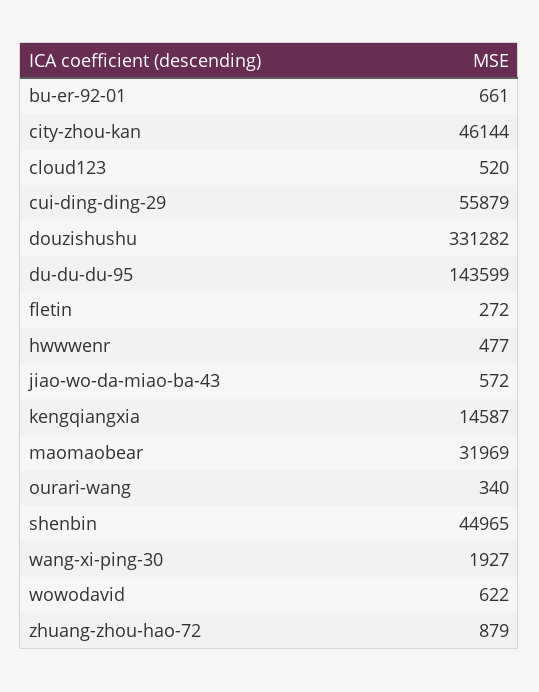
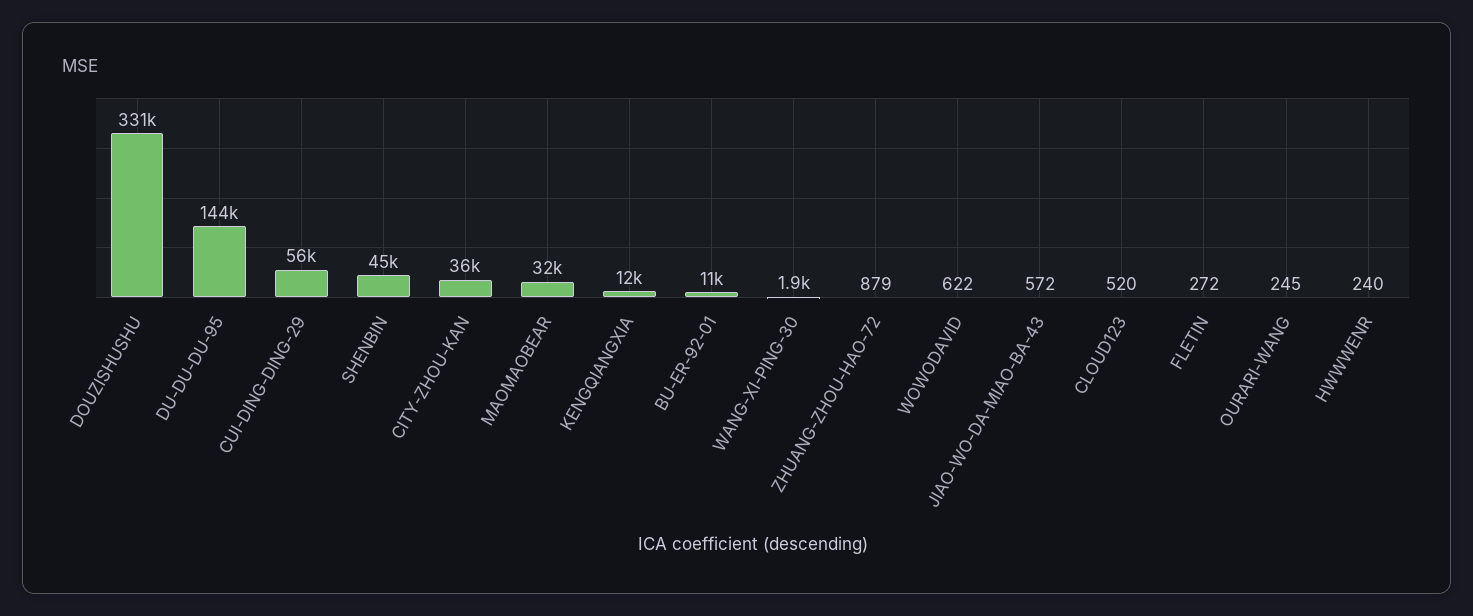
bu-er-92-01: 661 -> 11000
city-zhou-kan: 46144 -> 36000
hwwwenr: 477 -> 240
kengqiangxia: 14587 -> 12000
ourari-wang: 340 -> 245

